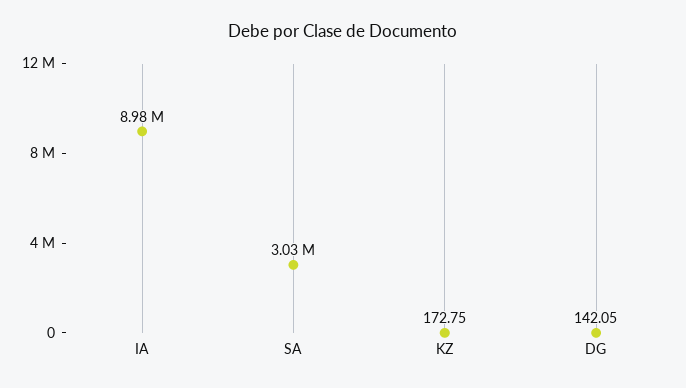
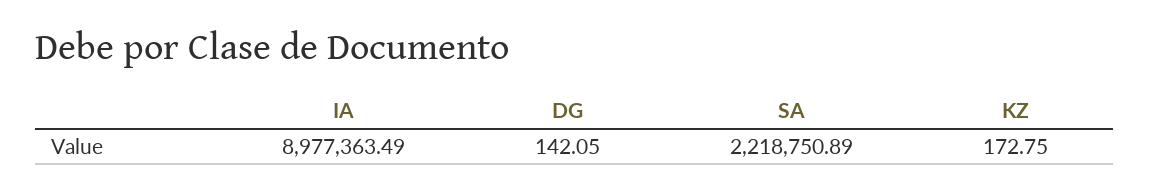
SA: 3030000 -> 2218750.89

